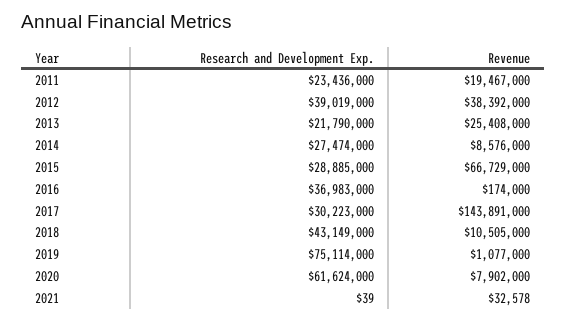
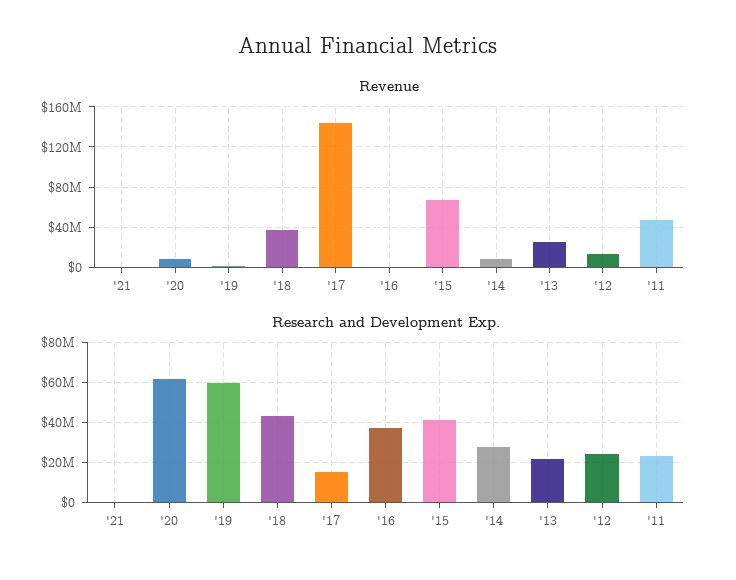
Revenue, 2011: 19467000 -> 50000000
Research and Development Exp., 2012: 39019000 -> 25000000
Revenue, 2012: 38392000 -> 10000000
Research and Development Exp., 2015: 28885000 -> 40000000
Research and Development Exp., 2017: 30223000 -> 15000000
Revenue, 2018: 10505000 -> 40000000
Research and Development Exp., 2019: 75114000 -> 60000000

